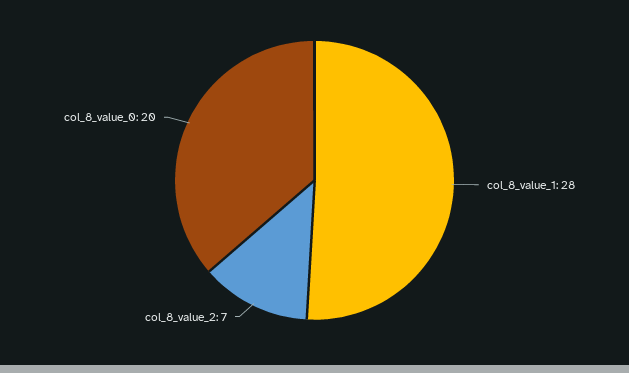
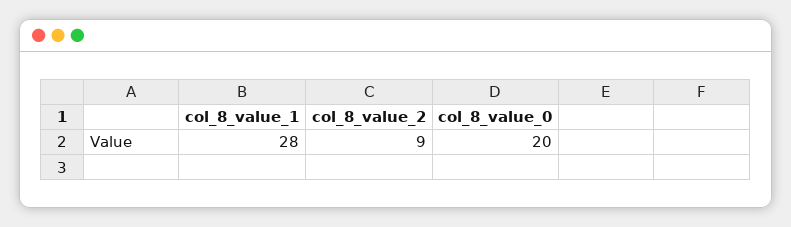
col_8_value_2: 7 -> 9

